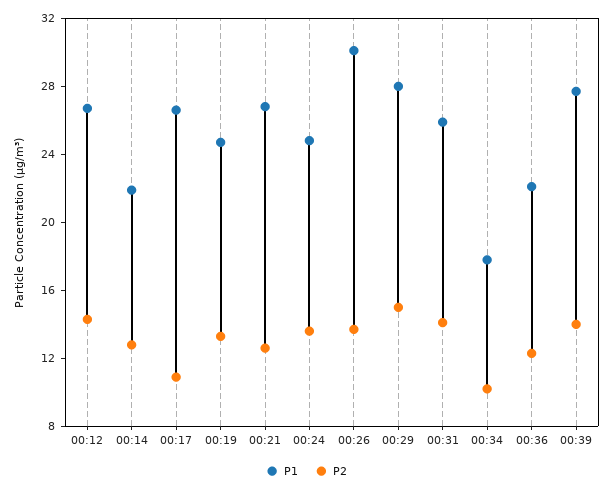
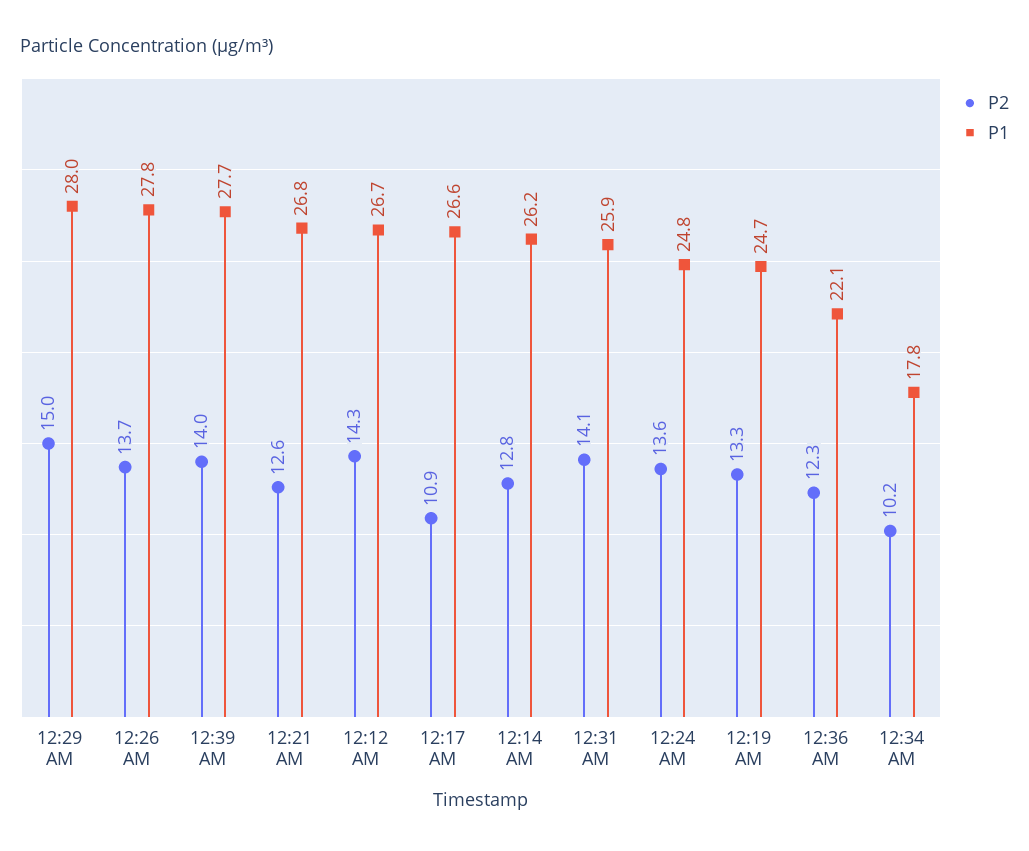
P1, 00:14: 22 -> 26.2
P1, 00:26: 30 -> 27.8

